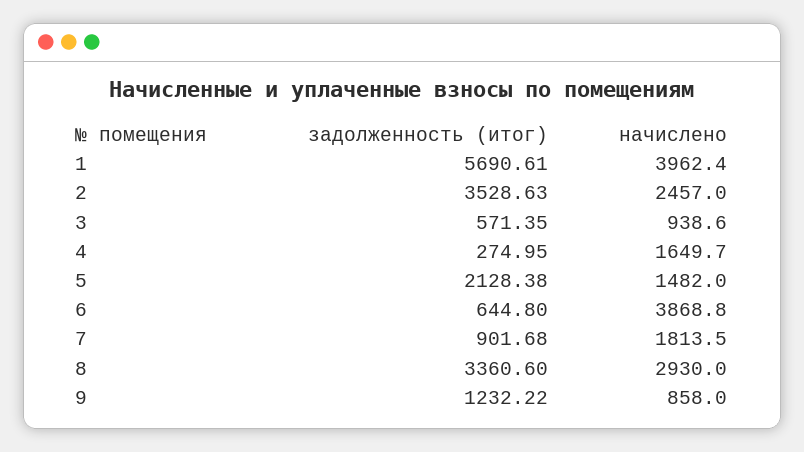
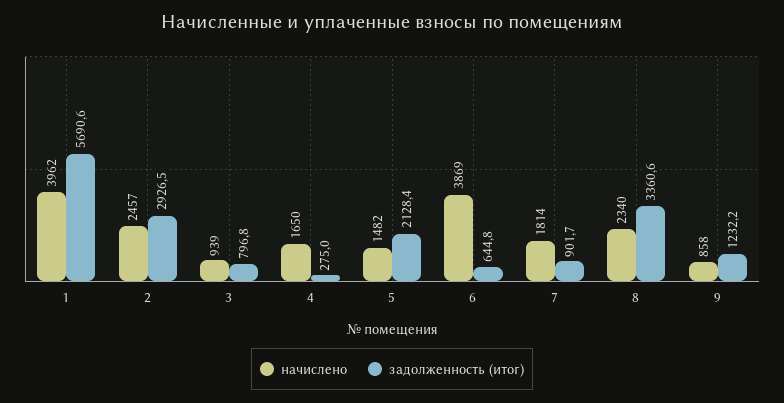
задолженность (итог), 2: 3528.63 -> 2926.5
задолженность (итог), 3: 571.35 -> 796.8
начислено, 8: 2930 -> 2340

